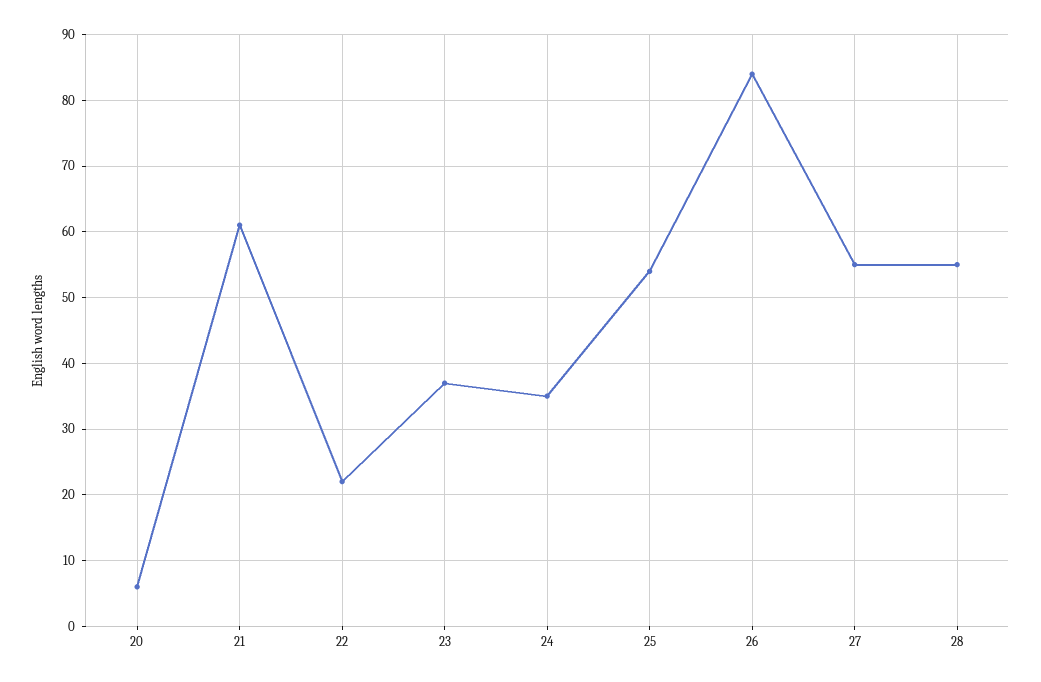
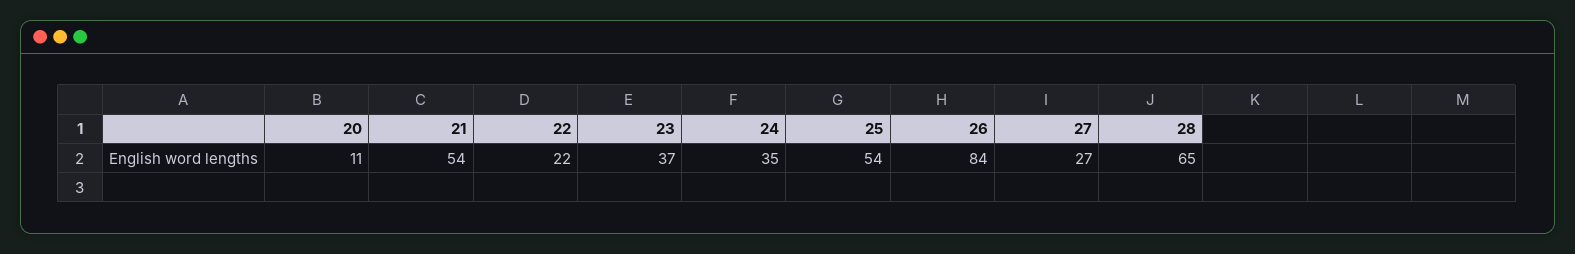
20: 6 -> 11
21: 61 -> 54
27: 55 -> 27
28: 55 -> 65

